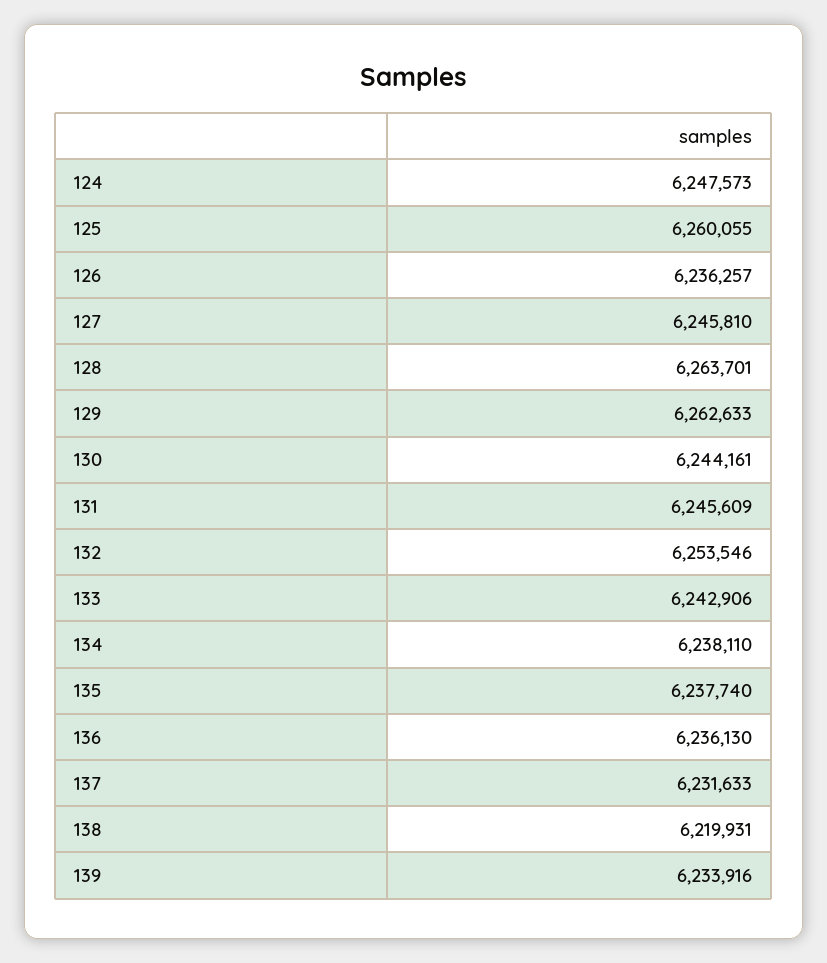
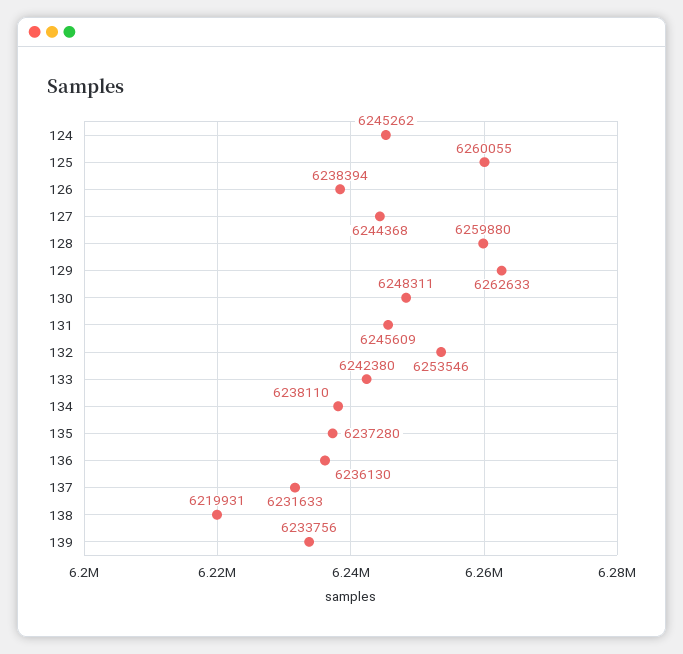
124: 6247573 -> 6245262
126: 6236257 -> 6238394
127: 6245810 -> 6244368
128: 6263701 -> 6259880
130: 6244161 -> 6248311
133: 6242906 -> 6242380
135: 6237740 -> 6237280
139: 6233916 -> 6233756

